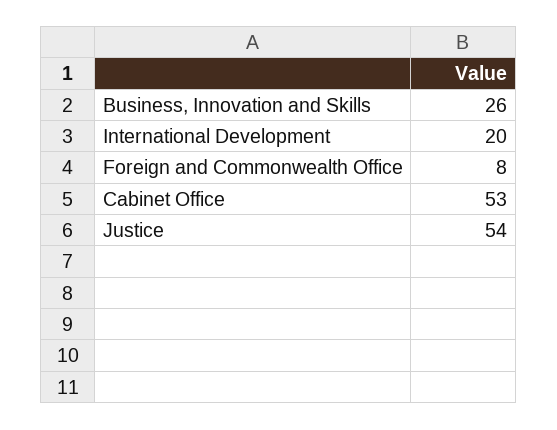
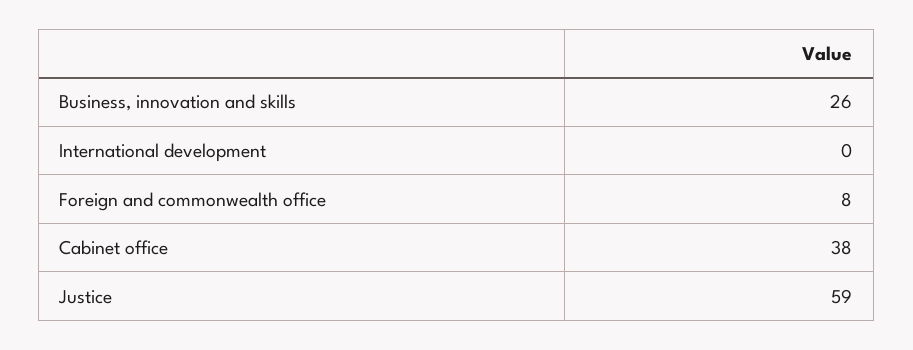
International Development: 20 -> 0
Cabinet Office: 53 -> 38
Justice: 54 -> 59

